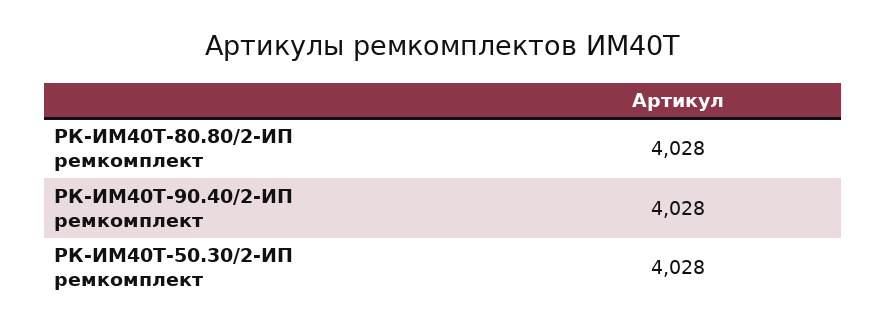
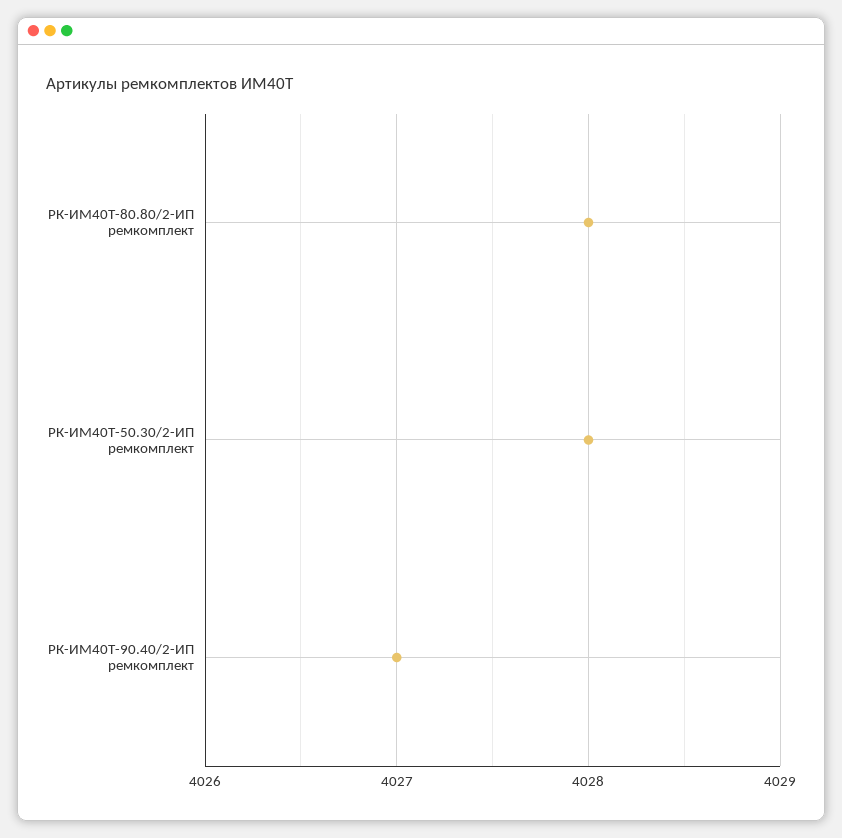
РК-ИМ40T-90.40/2-ИП ремкомплект: 4028 -> 4027

